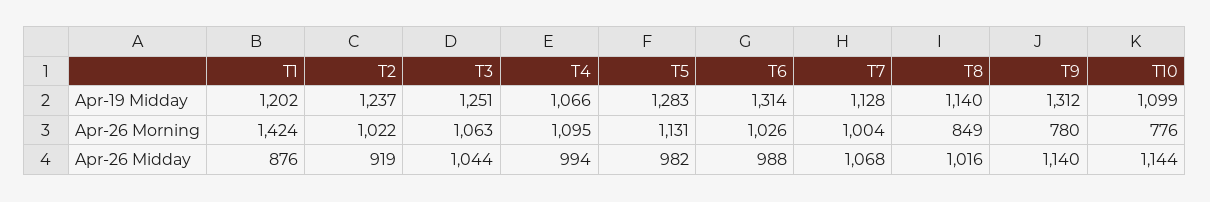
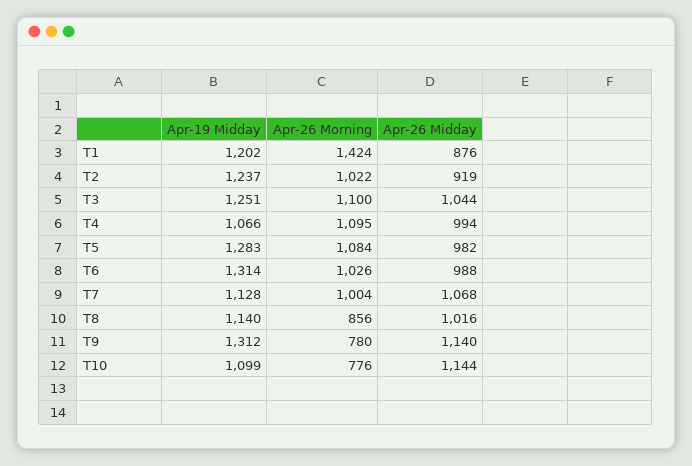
T3, Apr-26 Morning: 1063 -> 1100
T5, Apr-26 Morning: 1131 -> 1084
T8, Apr-26 Morning: 849 -> 856

